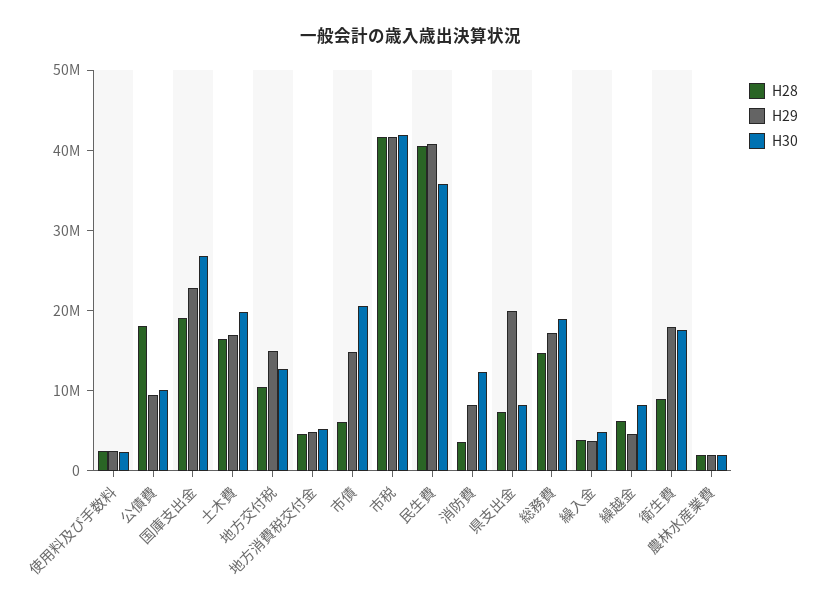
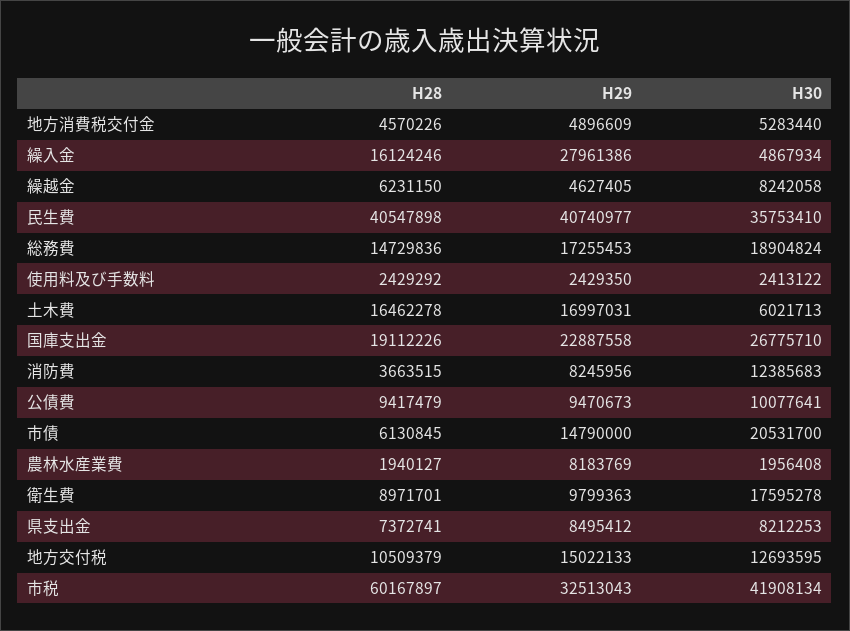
H28, 公債費: 18000000 -> 9417479
H30, 土木費: 20000000 -> 6021713
H28, 市税: 42000000 -> 60167897
H29, 市税: 42000000 -> 32513043
H29, 県支出金: 20000000 -> 8495412
H28, 繰入金: 4000000 -> 16124246
H29, 繰入金: 4000000 -> 27961386
H29, 衛生費: 18000000 -> 9799363
H29, 農林水産業費: 2000000 -> 8183769

